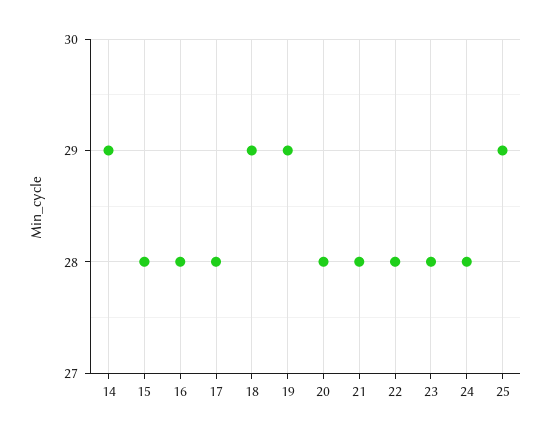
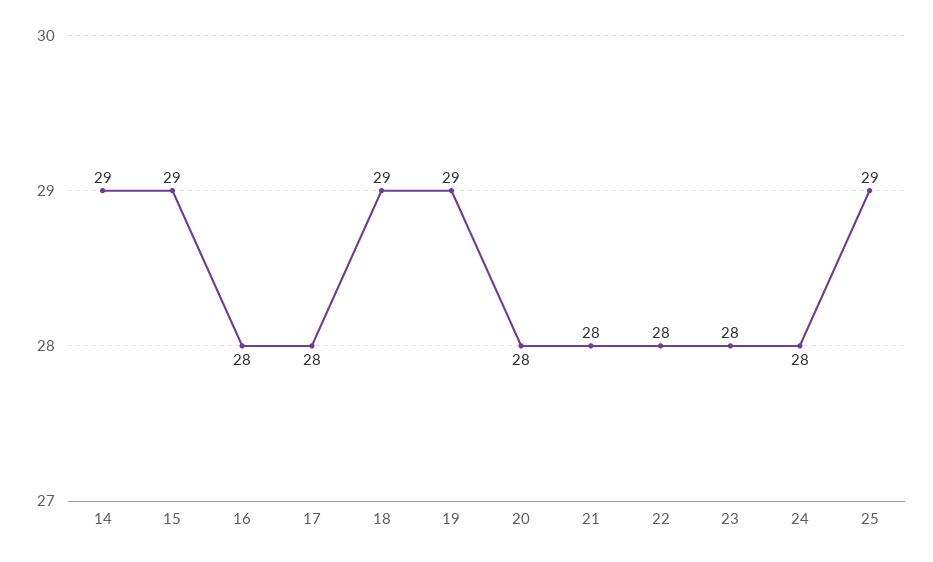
15: 28 -> 29

